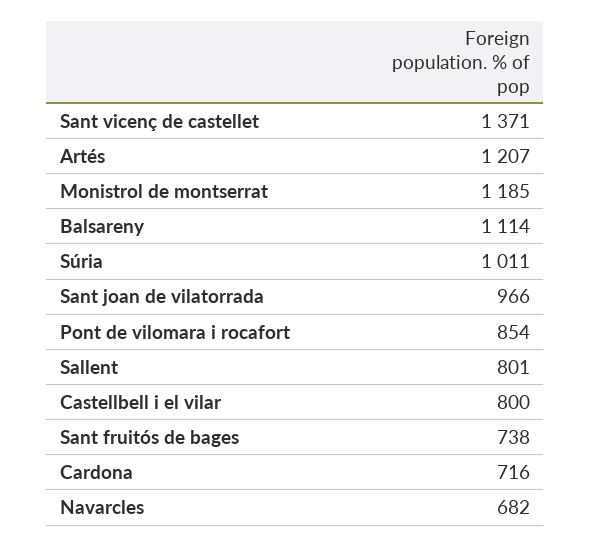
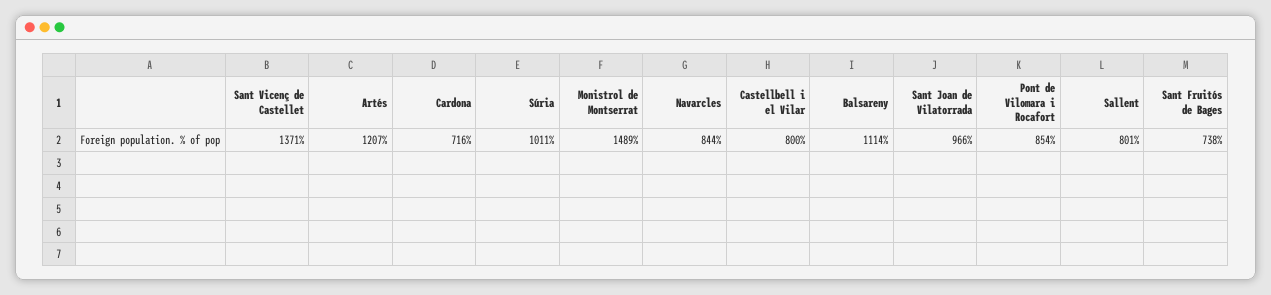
Monistrol de montserrat: 1185 -> 1489
Navarcles: 682 -> 844

